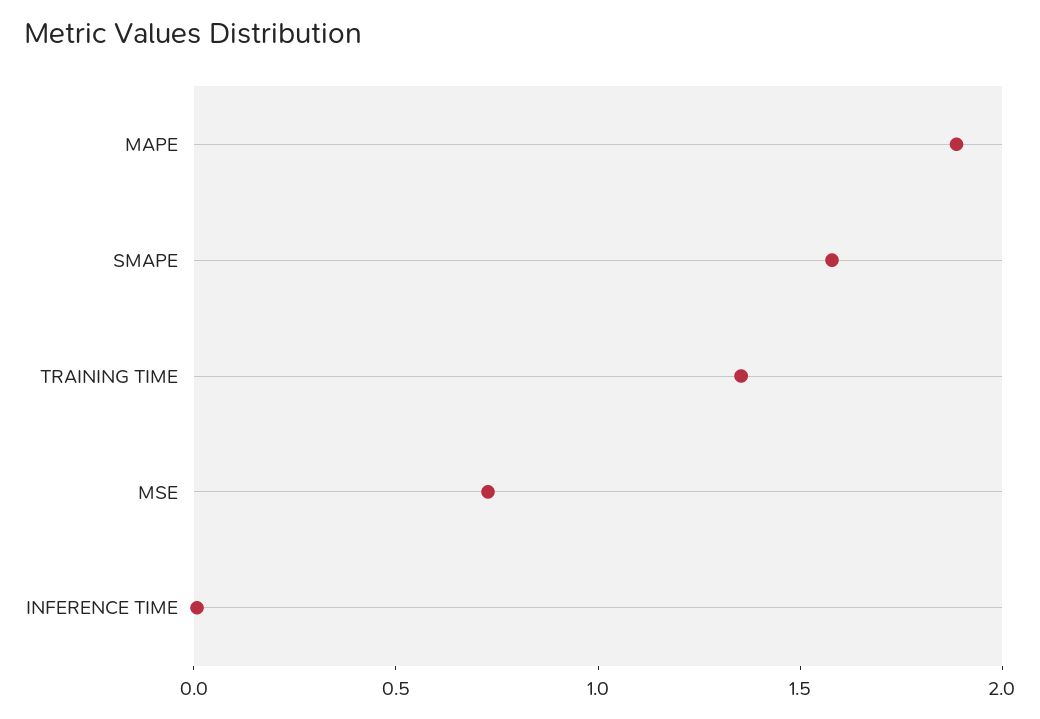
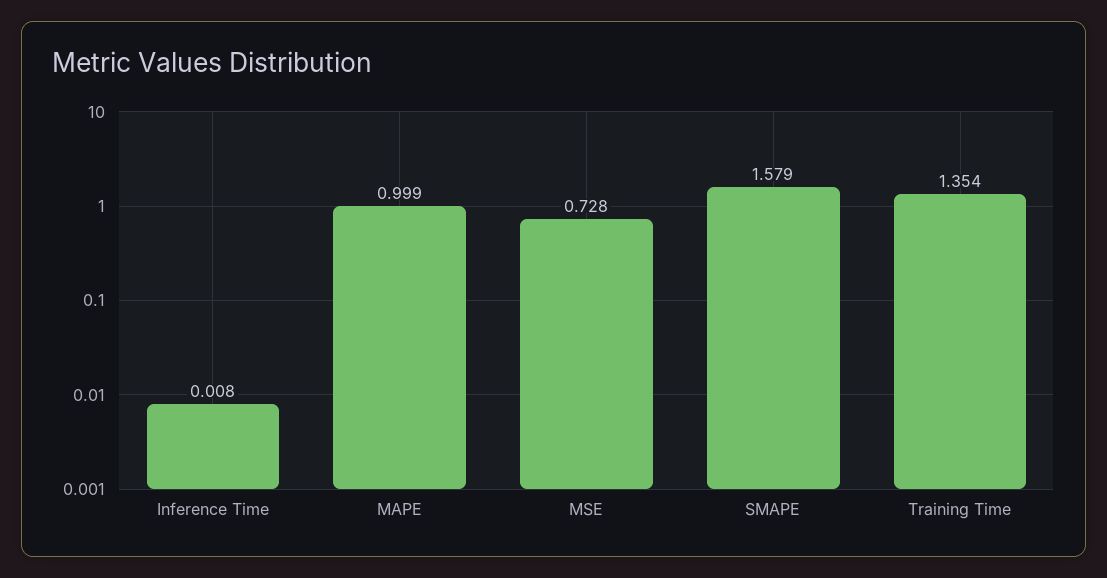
MAPE: 1.9 -> 0.999

